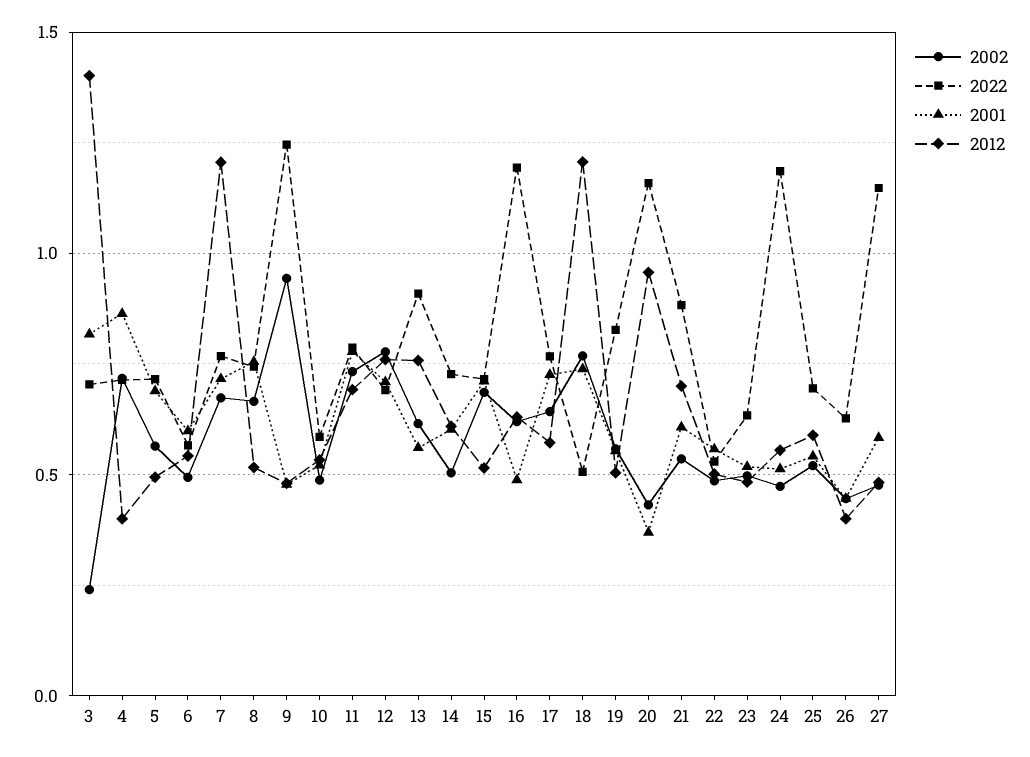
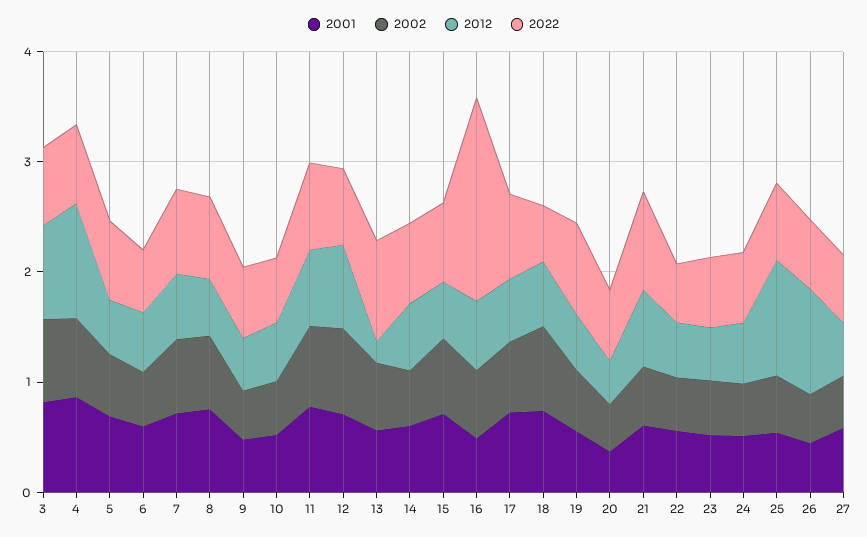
2002, 3: 0.25 -> 0.8
2012, 3: 1.4 -> 0.8
2012, 4: 0.4 -> 1
2012, 7: 1.2 -> 0.6
2002, 9: 0.95 -> 0.4
2022, 9: 1.25 -> 0.6
2012, 13: 0.75 -> 0.2
2022, 16: 1.2 -> 1.8
2012, 18: 1.2 -> 0.6
2022, 20: 1.15 -> 0.6
2012, 20: 0.95 -> 0.4
2022, 24: 1.2 -> 0.6
2012, 25: 0.6 -> 1
2012, 26: 0.4 -> 1
2022, 27: 1.15 -> 0.6

